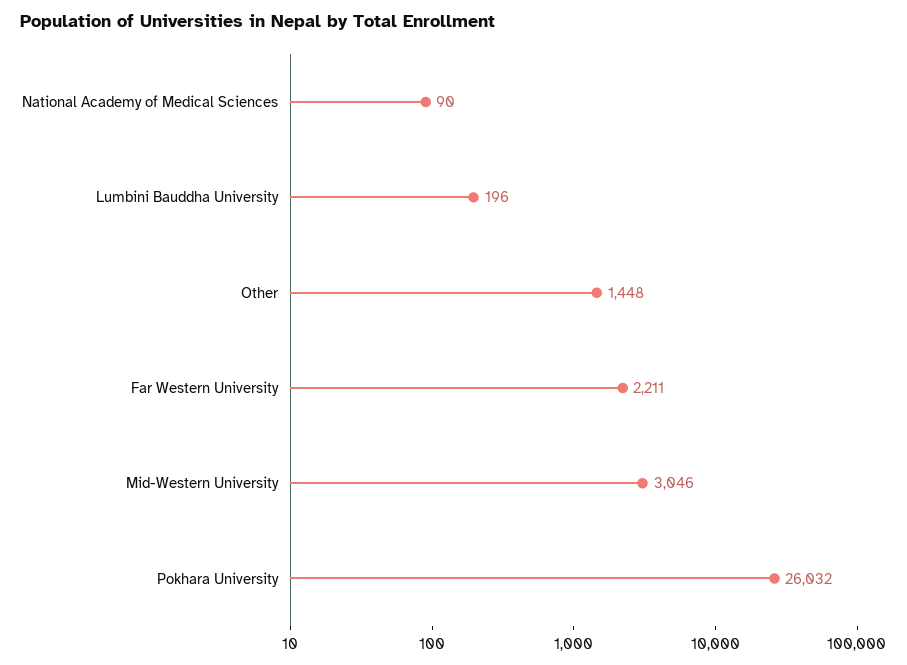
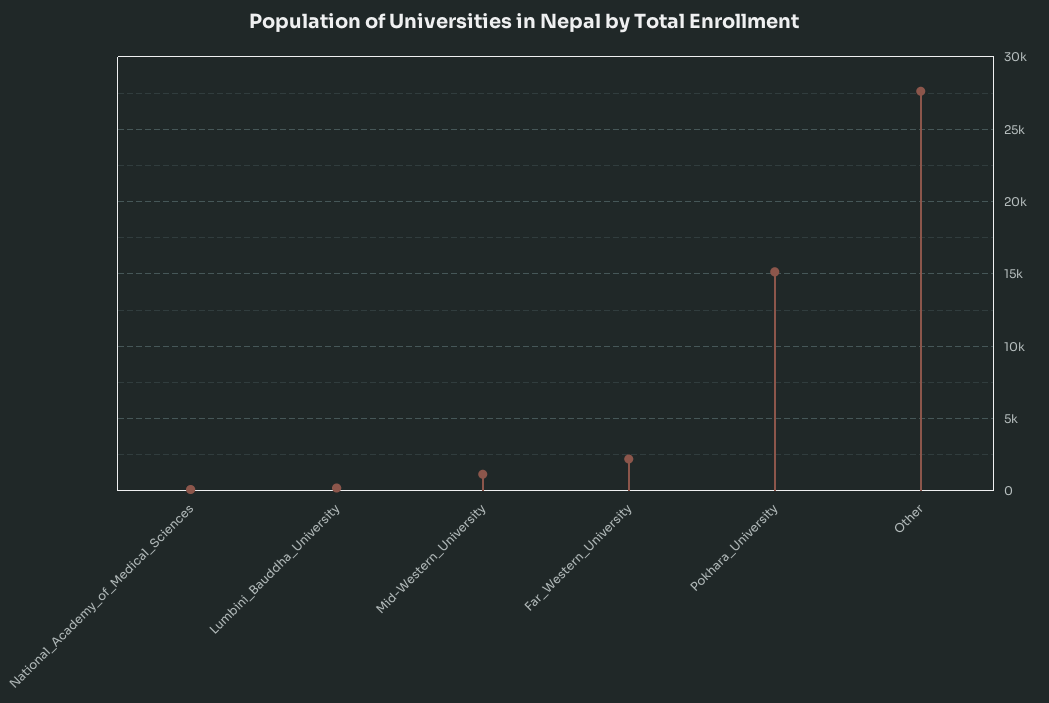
Other: 1448 -> 27500
Mid-Western University: 3046 -> 1000
Pokhara University: 26032 -> 15000

